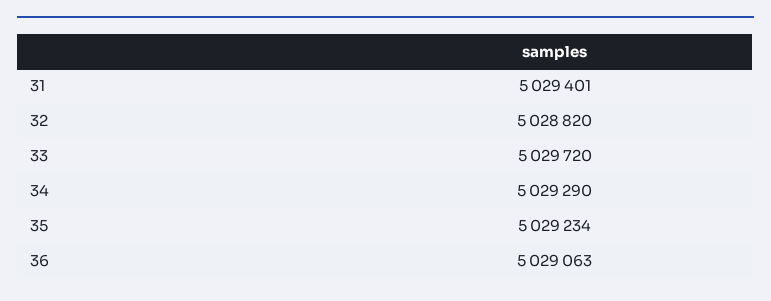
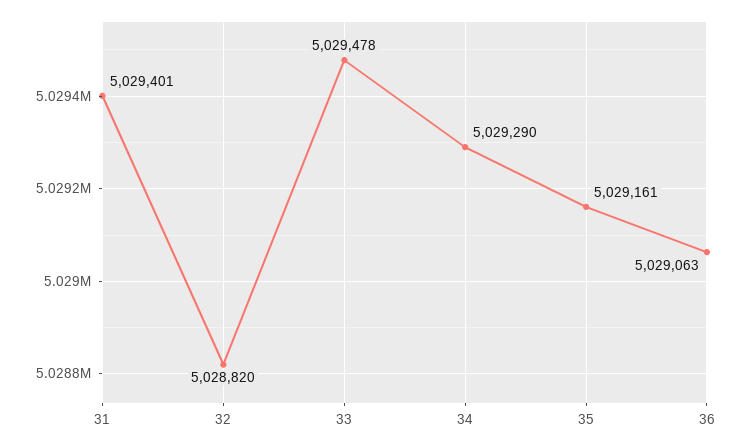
33: 5029720 -> 5029478
35: 5029234 -> 5029161

